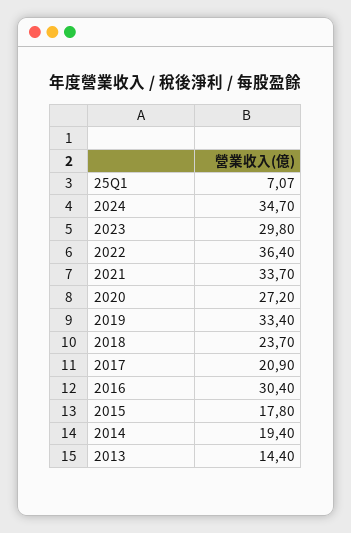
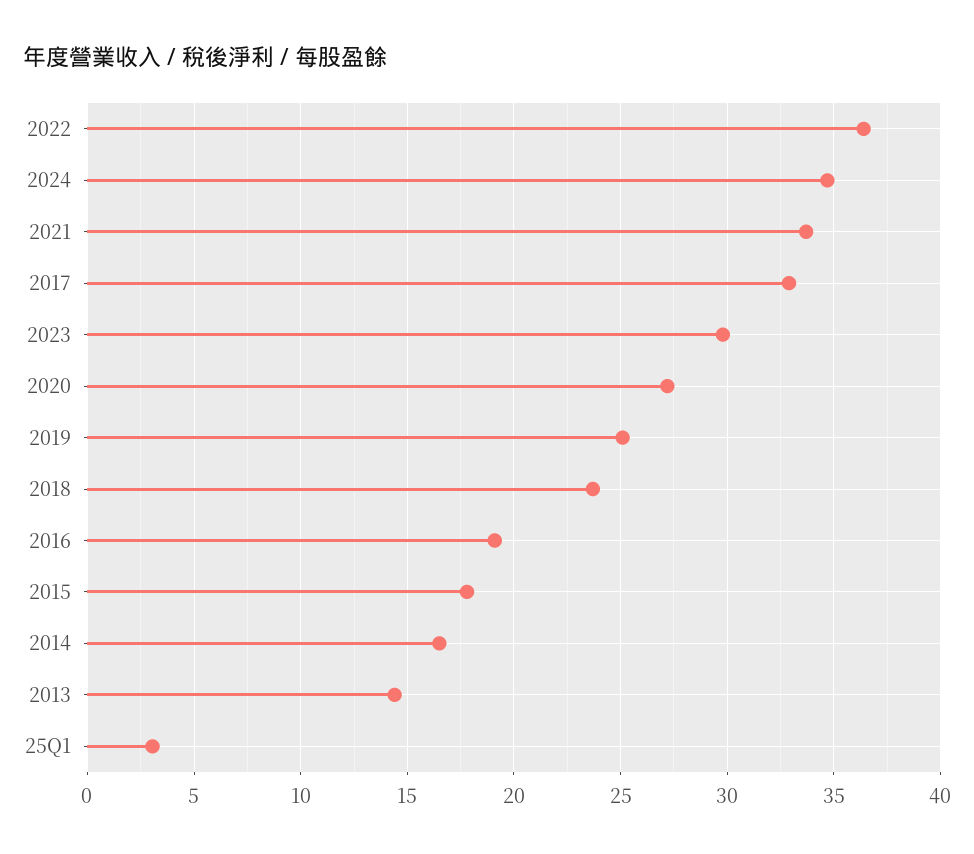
25Q1: 7.07 -> 3
2019: 33.4 -> 25
2017: 20.9 -> 33
2016: 30.4 -> 19
2014: 19.4 -> 16.5

